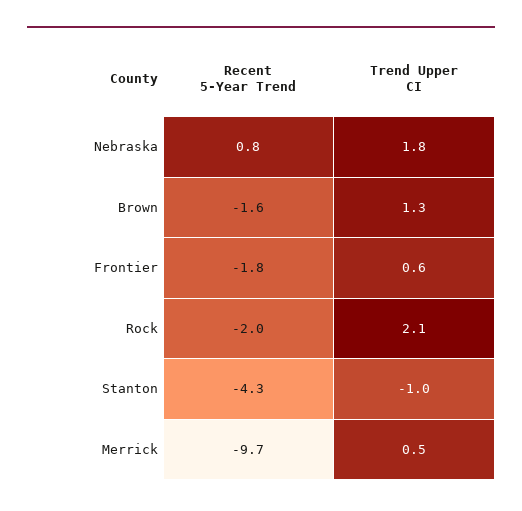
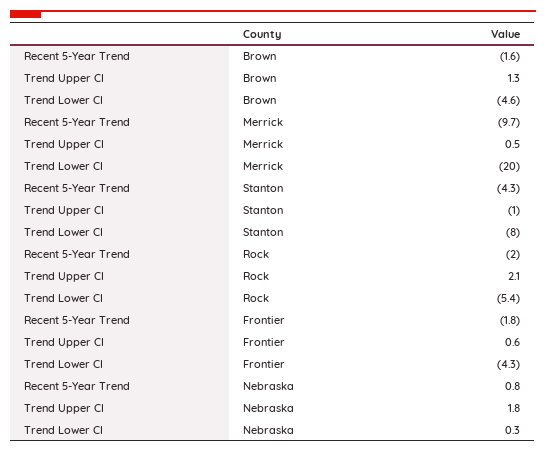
Trend Lower CI, Brown: none -> -4.6
Trend Lower CI, Merrick: none -> -20
Trend Lower CI, Stanton: none -> -8
Trend Lower CI, Rock: none -> -5.4
Trend Lower CI, Frontier: none -> -4.3
Trend Lower CI, Nebraska: none -> 0.3

